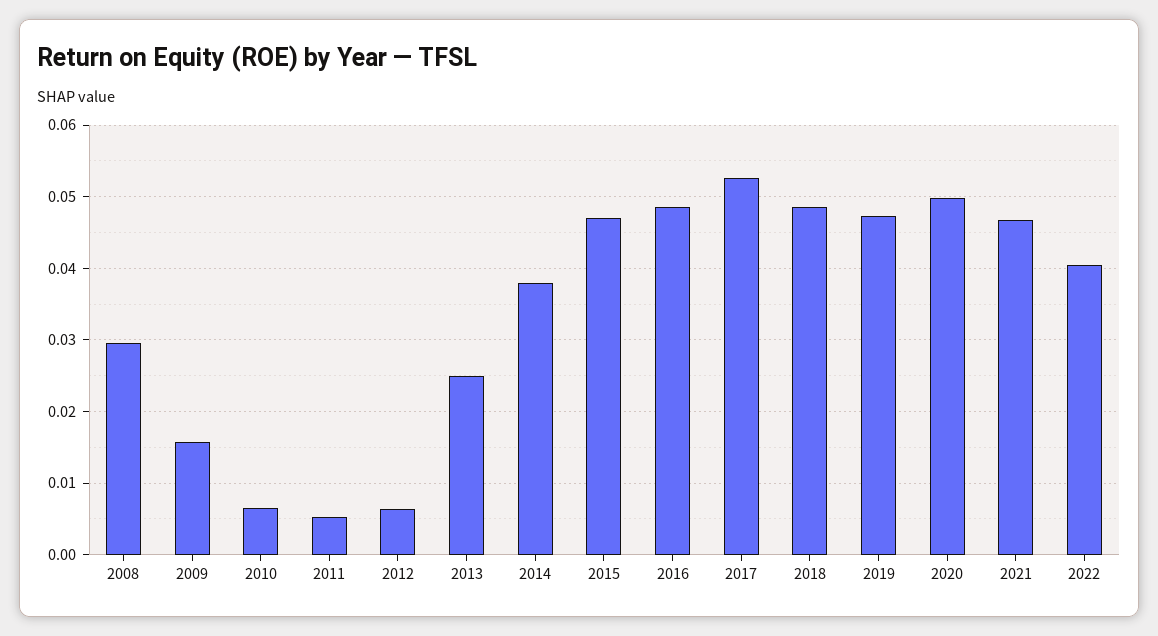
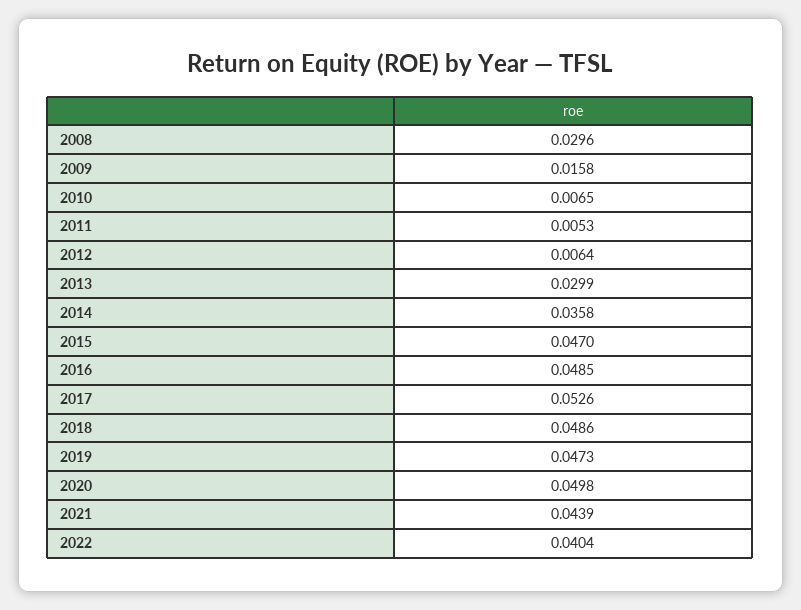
2013: 0.025 -> 0.0299
2014: 0.038 -> 0.0358
2021: 0.047 -> 0.0439

